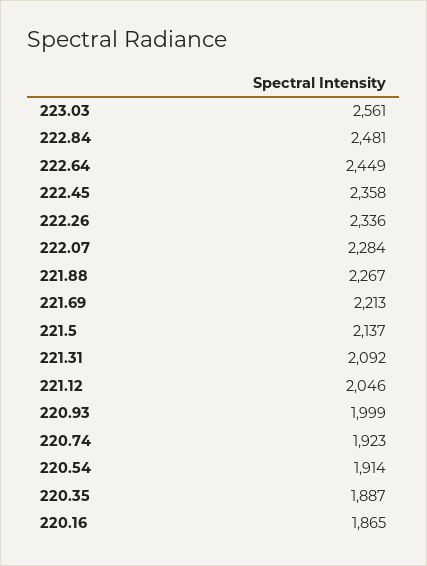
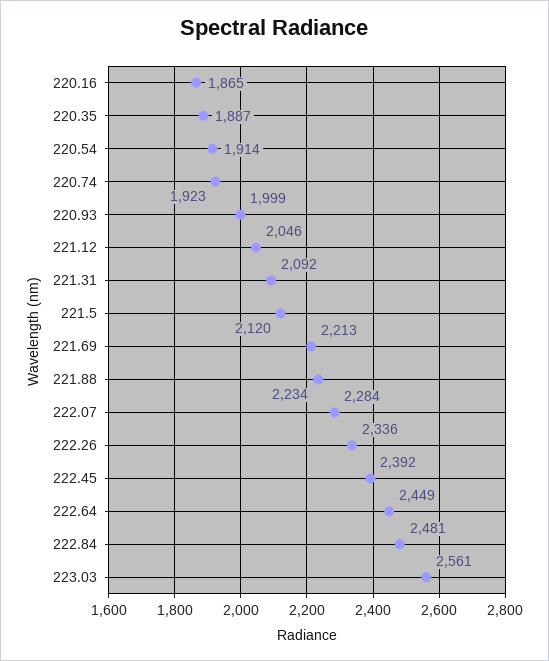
222.45: 2358 -> 2392
221.88: 2267 -> 2234
221.5: 2137 -> 2120

